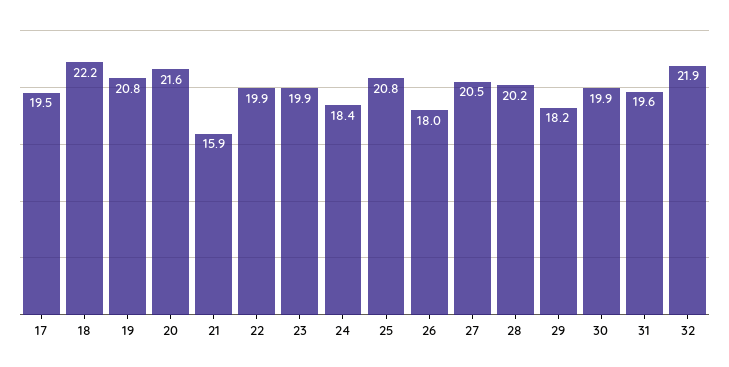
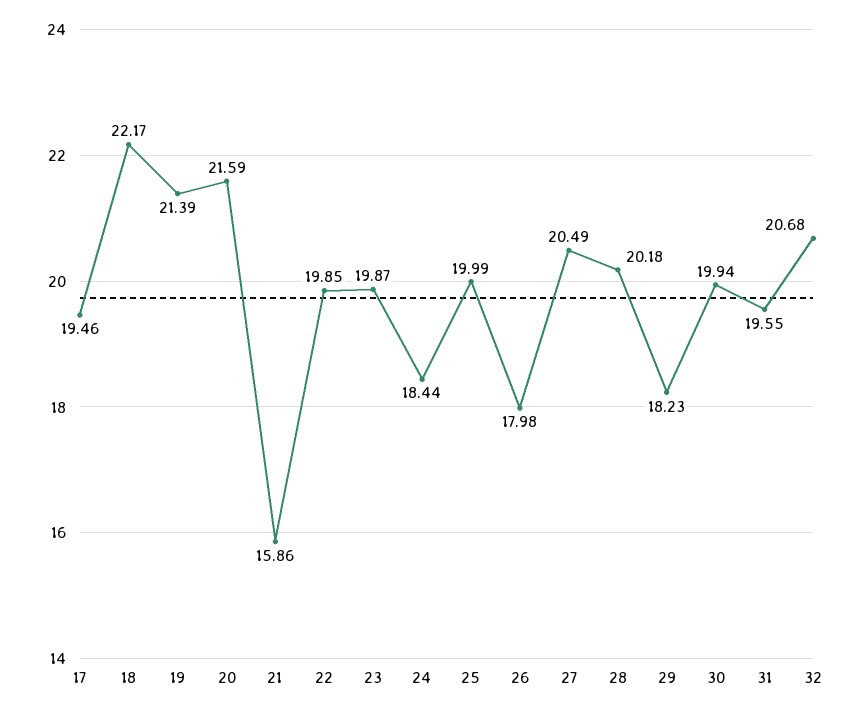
19: 20.8 -> 21.39
25: 20.8 -> 19.99
32: 21.9 -> 20.68

